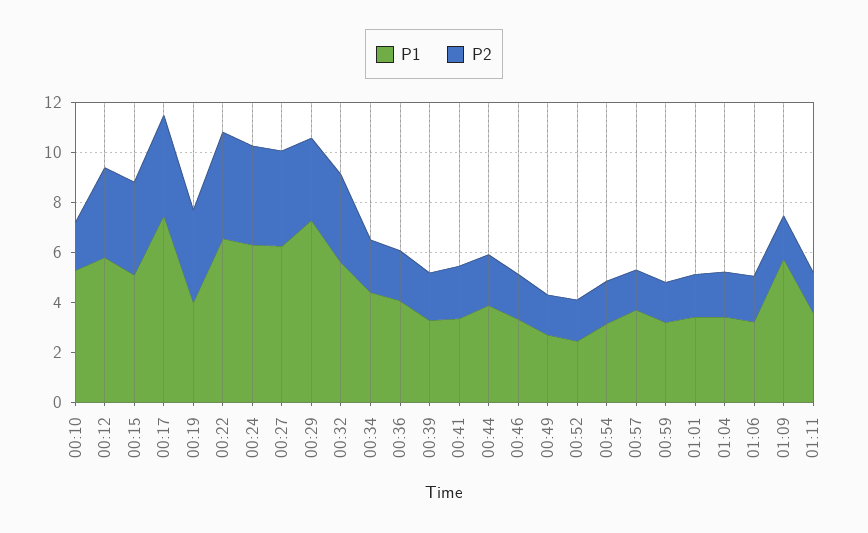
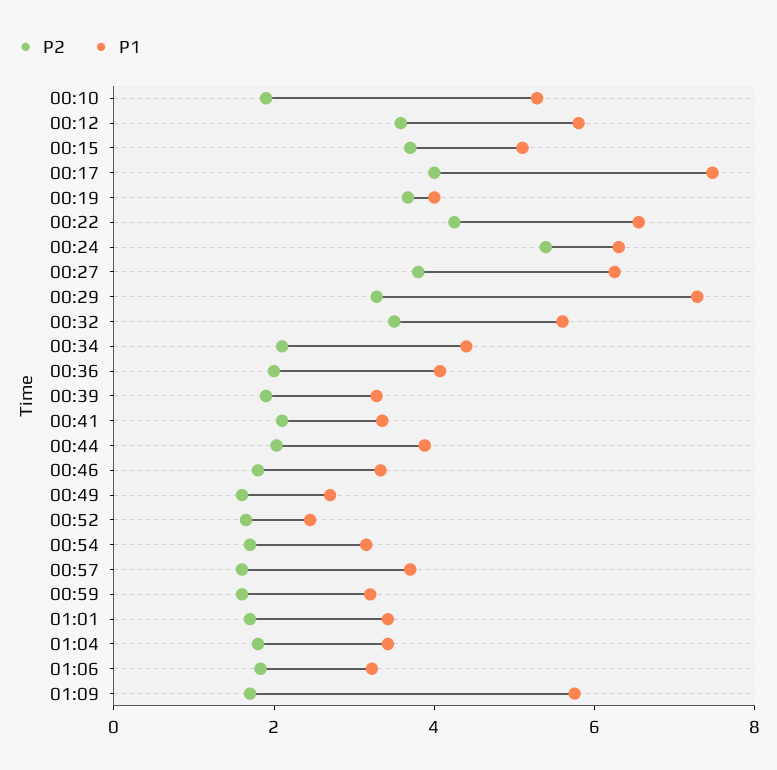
P2, 00:24: 4 -> 5.5
P1, 01:11: 3.5 -> none
P2, 01:11: 1.5 -> none

